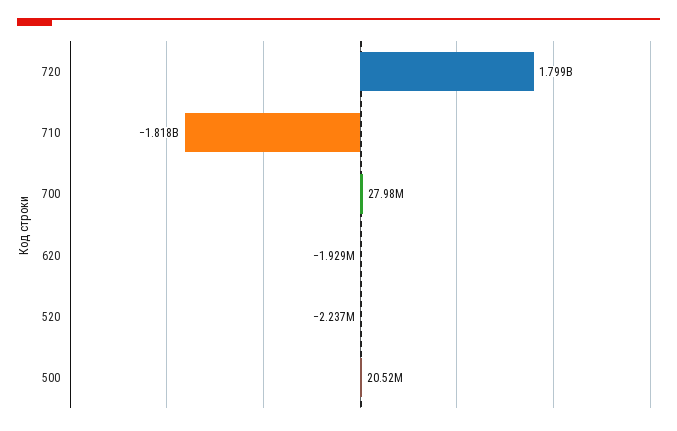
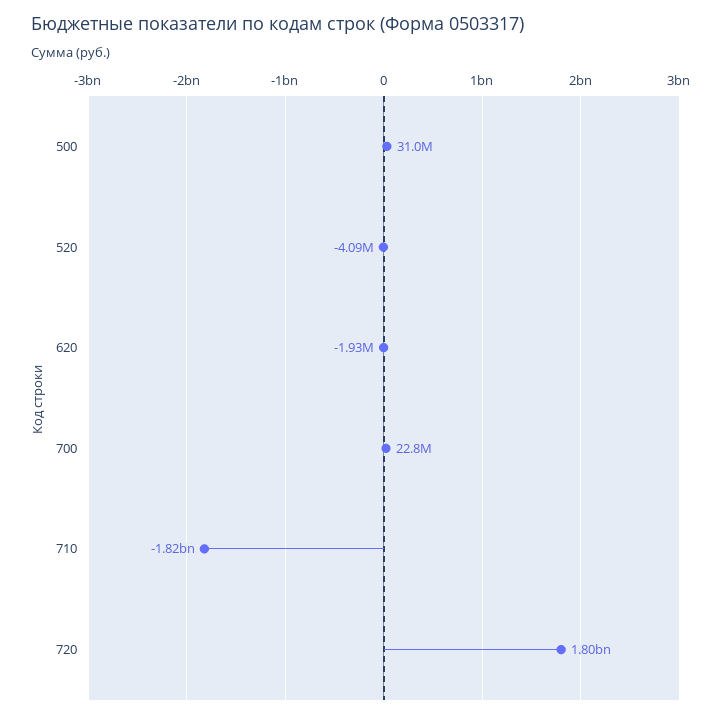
700: 27980000 -> 22800000
520: -2237000 -> -4090000
500: 20520000 -> 31000000

